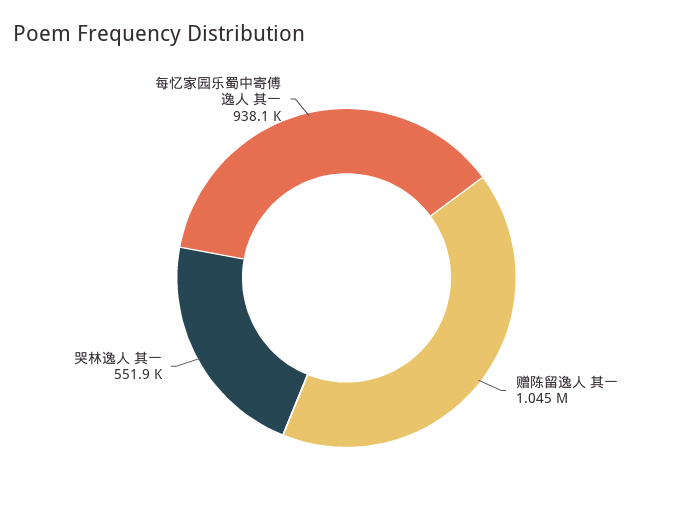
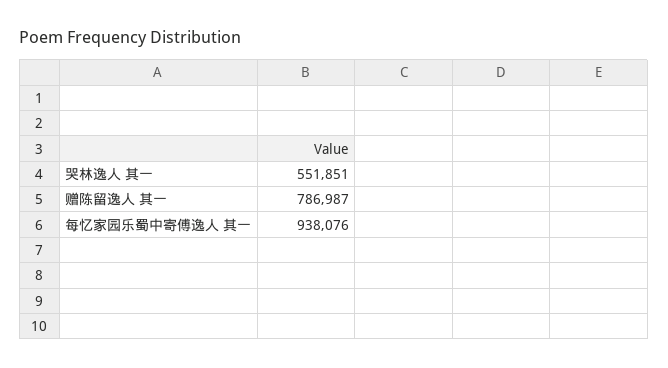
赠陈留逸人 其一: 1045000 -> 786987

